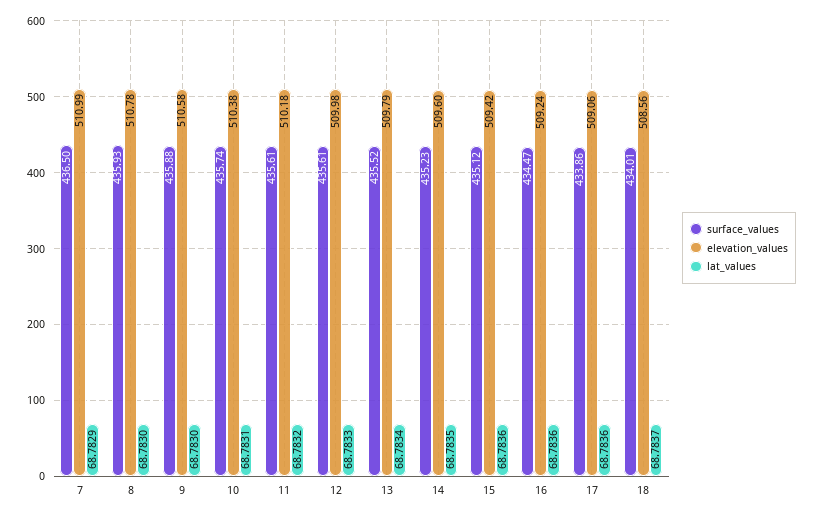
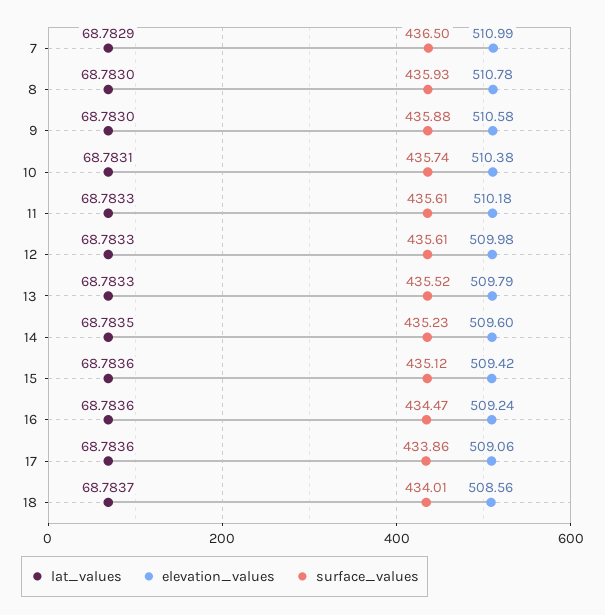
lat_values, 11: 68.7832 -> 68.7833
lat_values, 13: 68.7834 -> 68.7833

